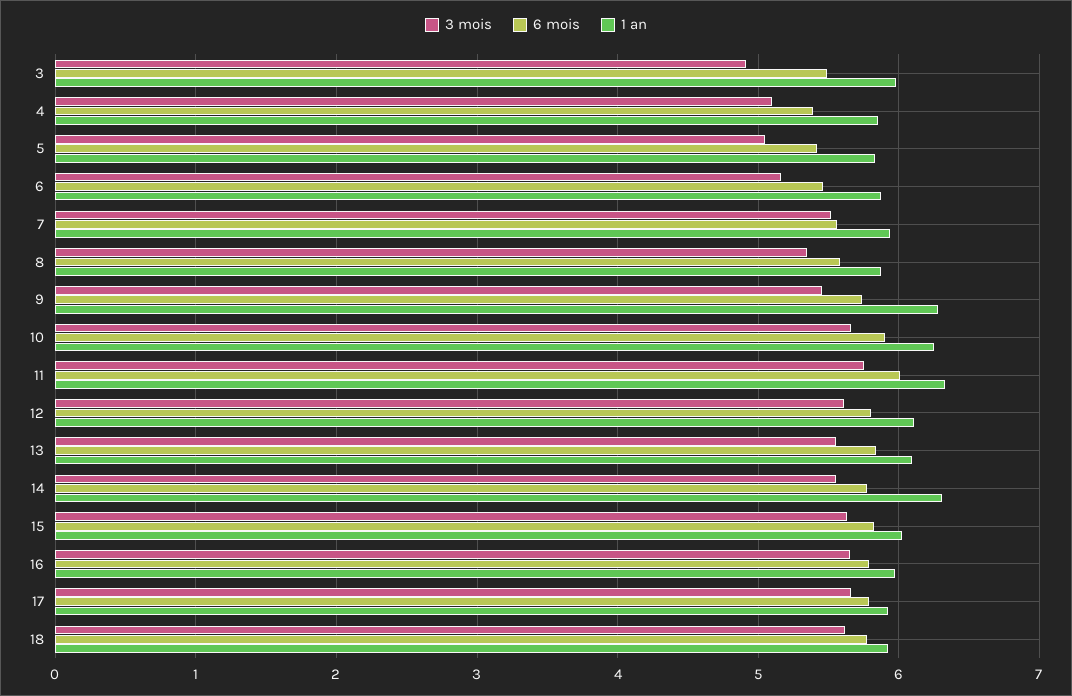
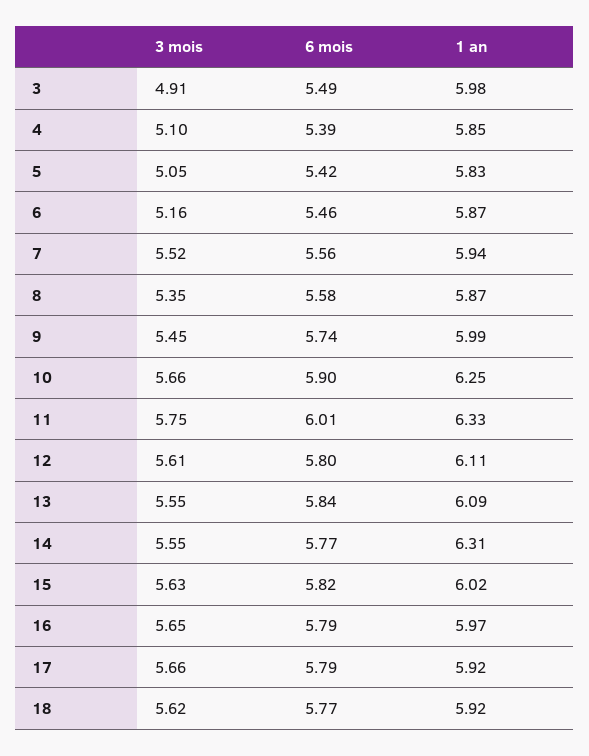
1 an, 9: 6.3 -> 5.99

